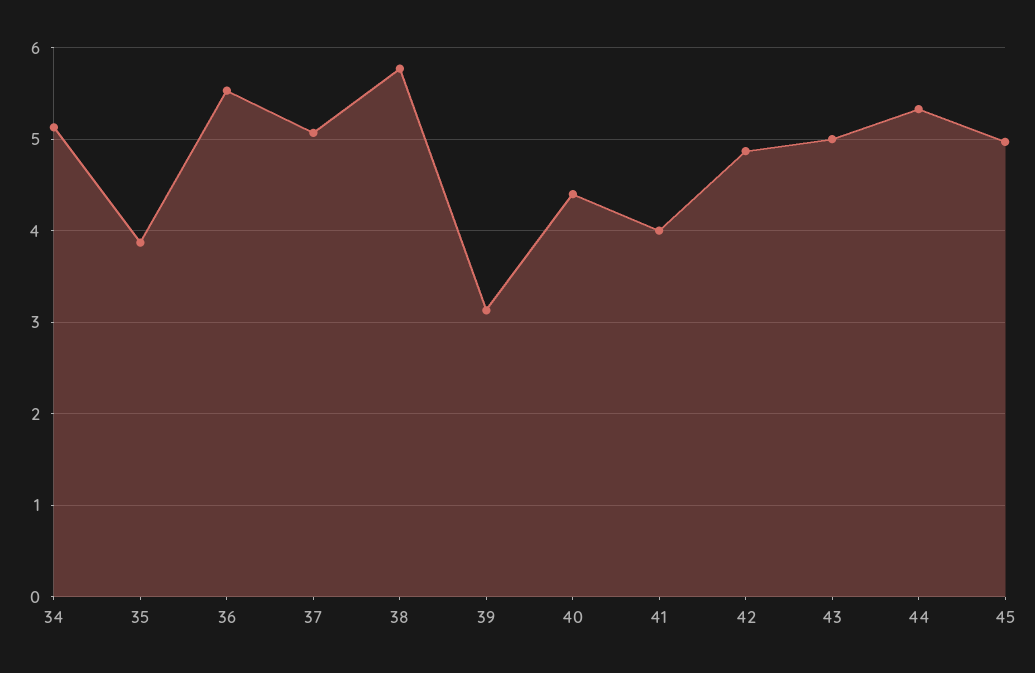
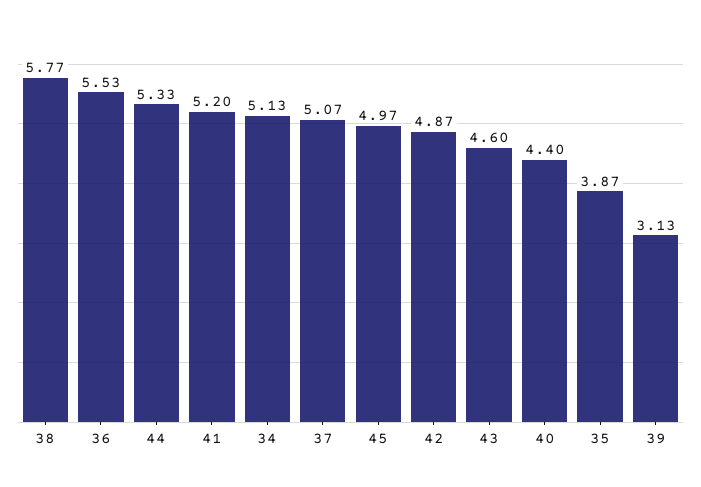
41: 4 -> 5.2
43: 5 -> 4.6

